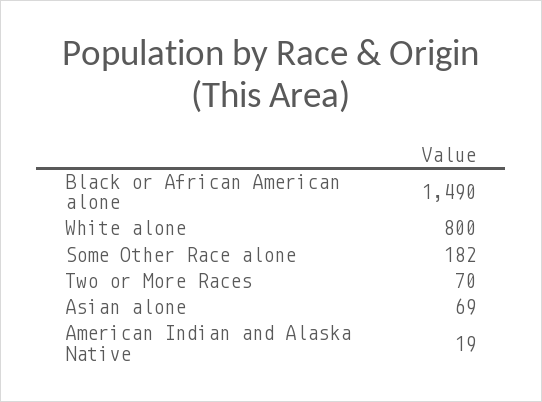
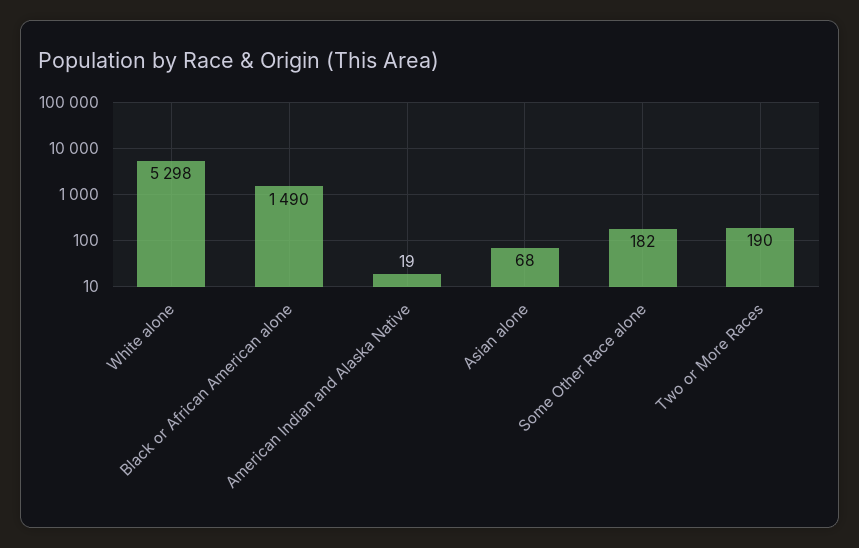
White alone: 800 -> 5298
Two or More Races: 70 -> 190
Asian alone: 69 -> 68

